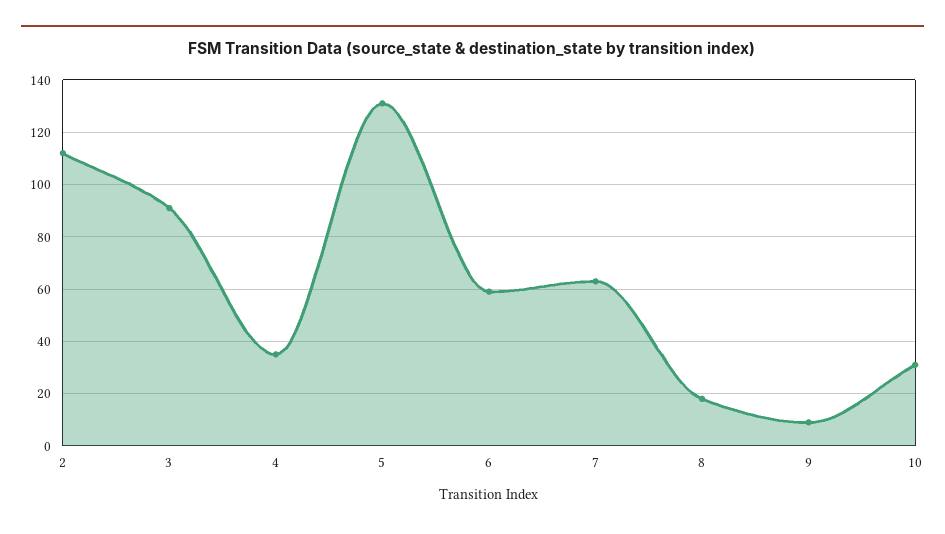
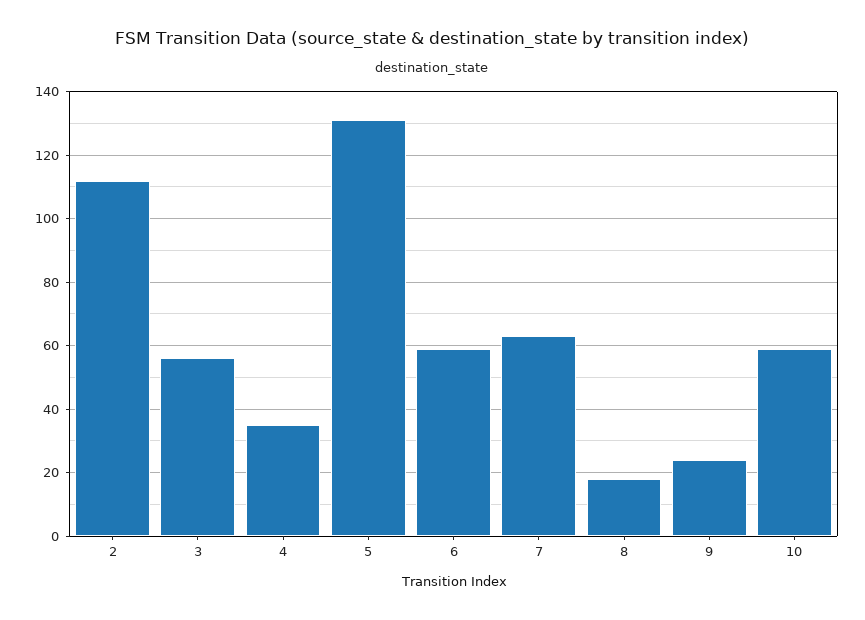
3: 90 -> 55
9: 10 -> 25
10: 30 -> 60

